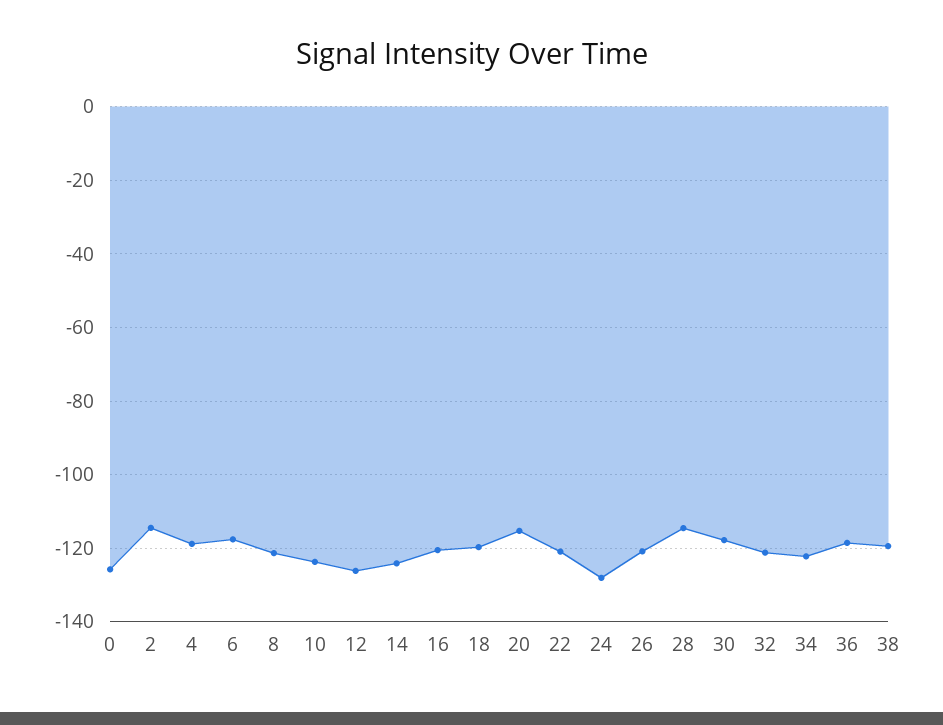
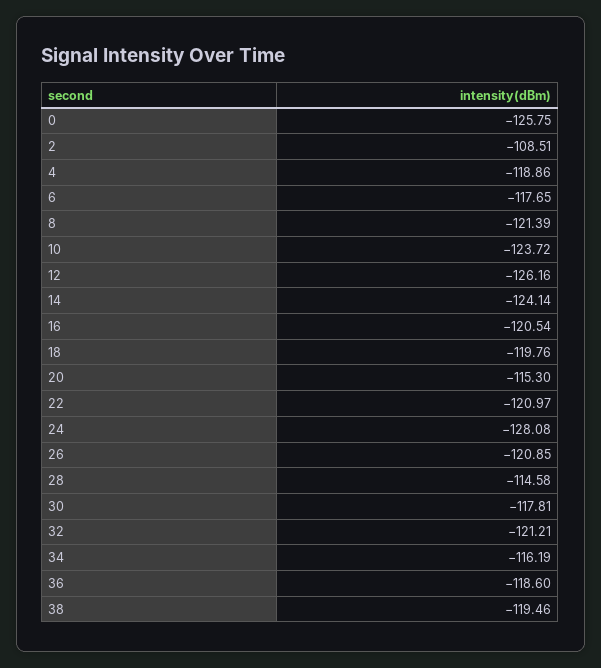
2: -114 -> -108.51
34: -122 -> -116.19

